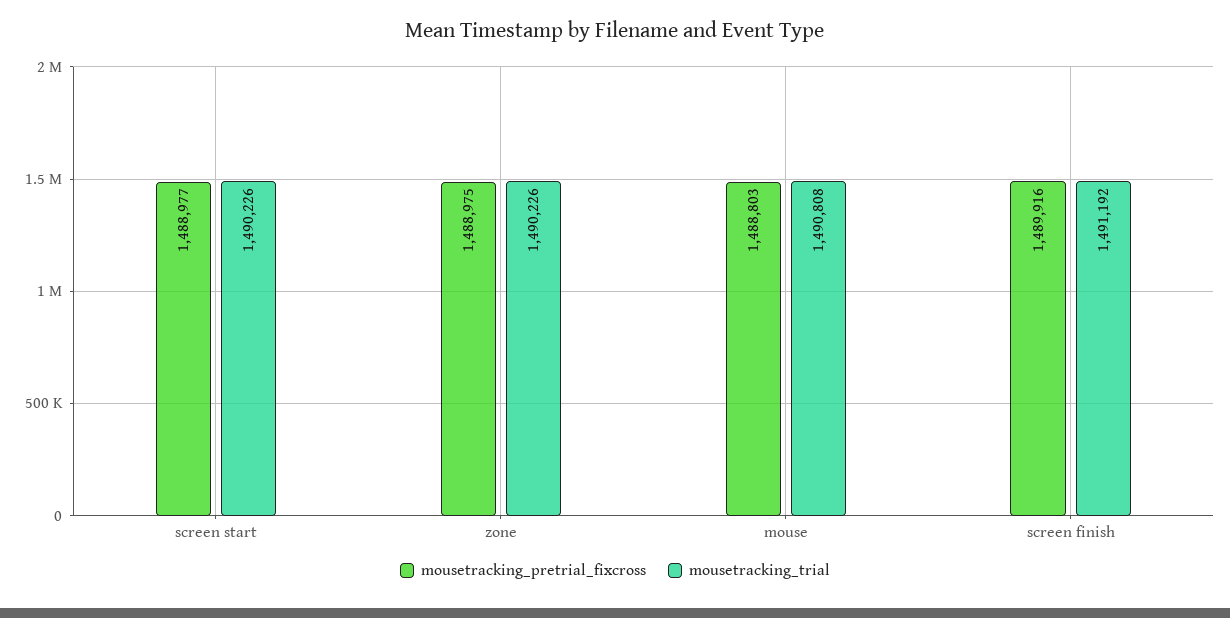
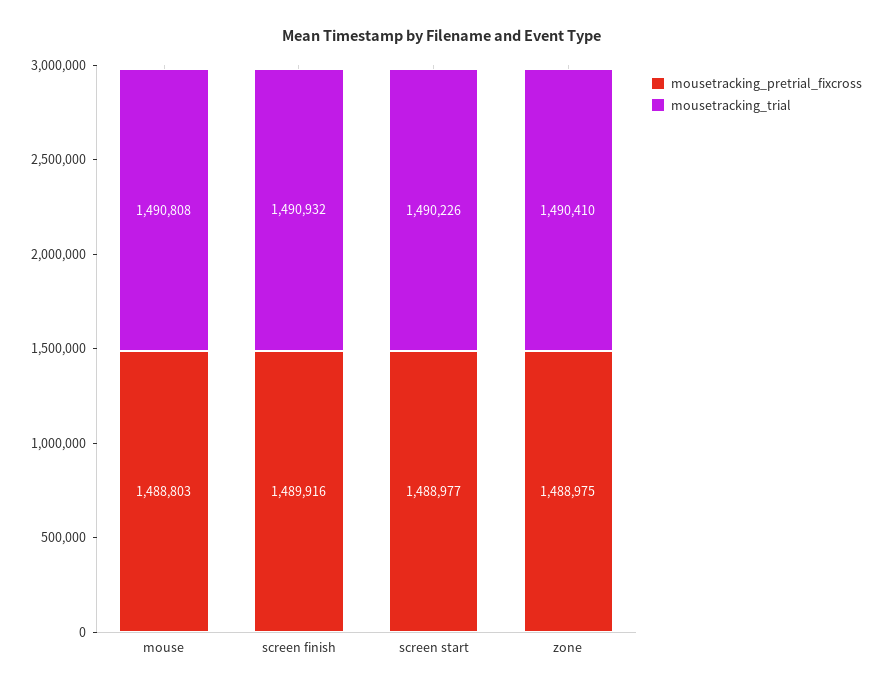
mousetracking_trial, zone: 1490226 -> 1490410
mousetracking_trial, screen finish: 1491192 -> 1490932

